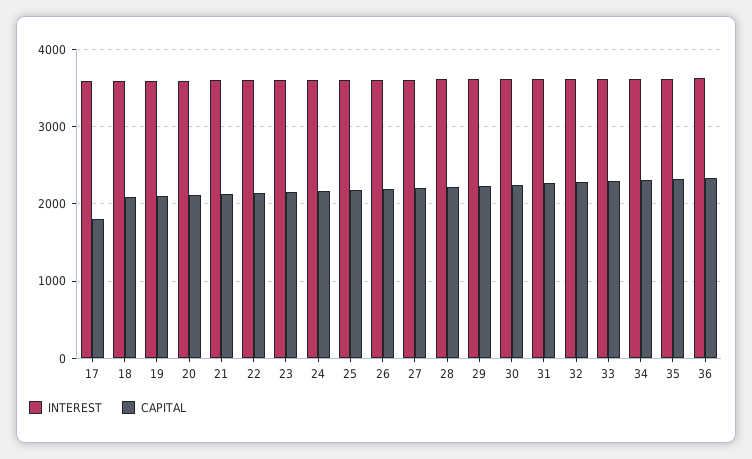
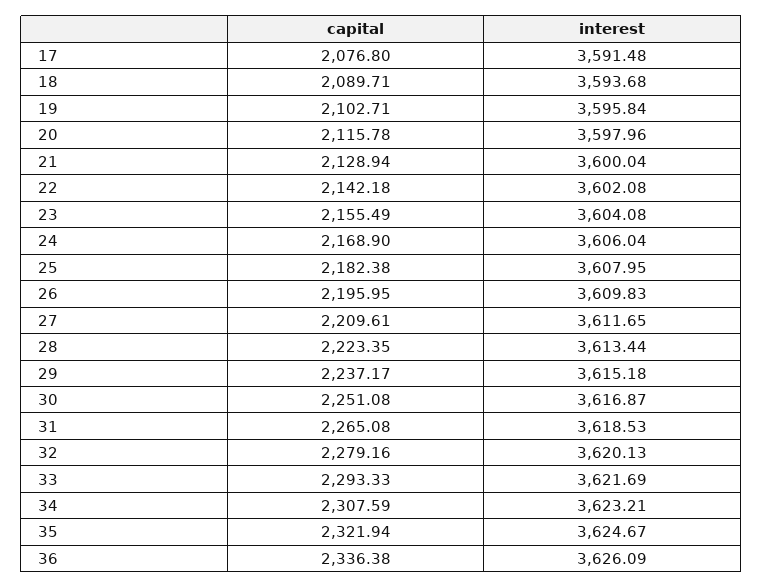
CAPITAL, 17: 1800 -> 2076.8

